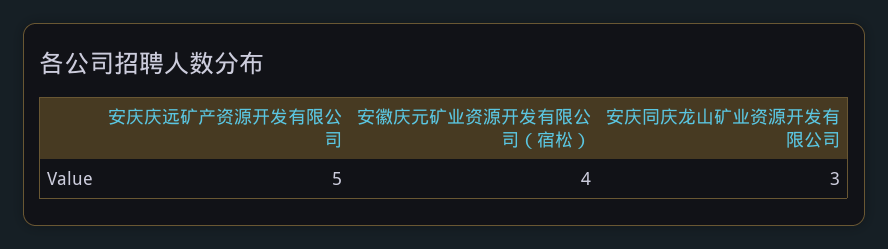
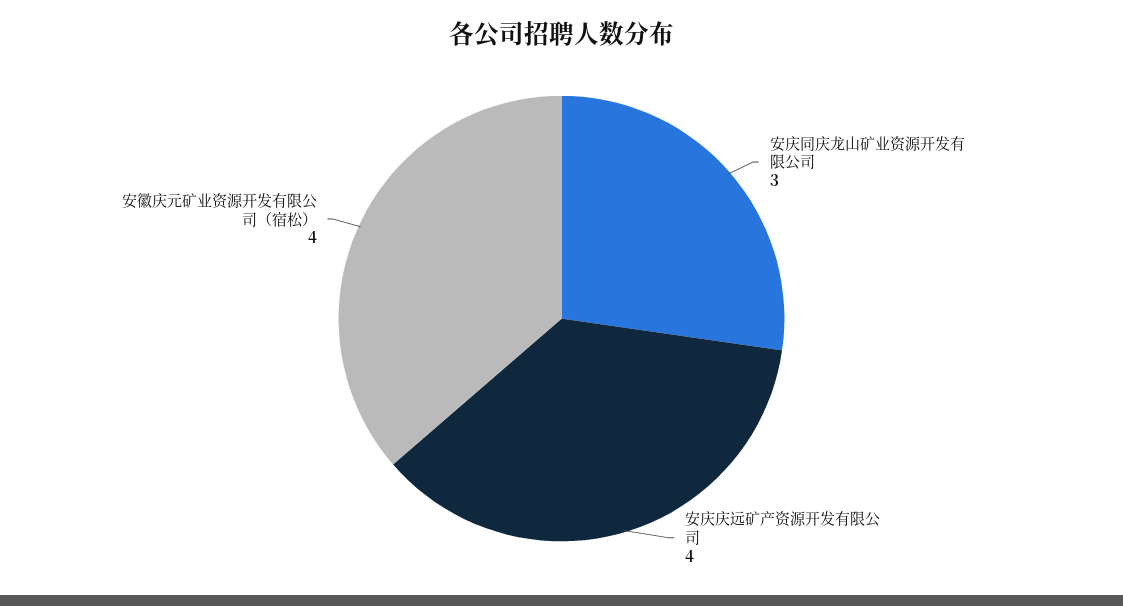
安庆庆远矿产资源开发有限公司: 5 -> 4

